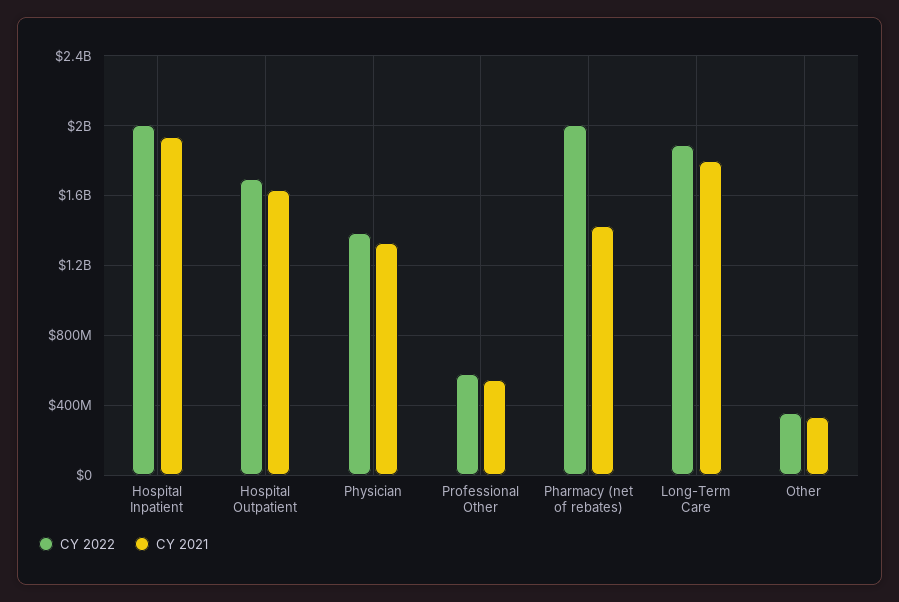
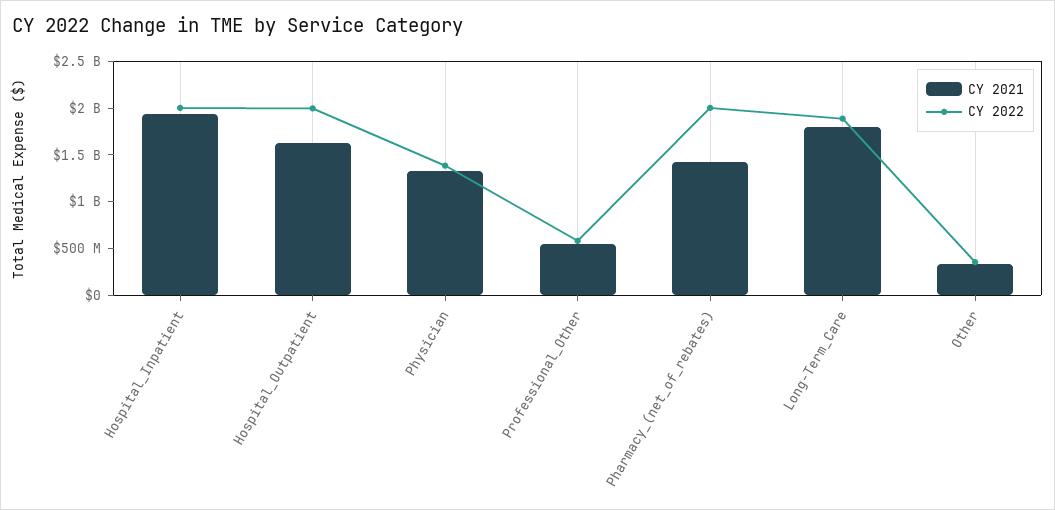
CY 2022, Hospital Outpatient: 1700000000 -> 2000000000

